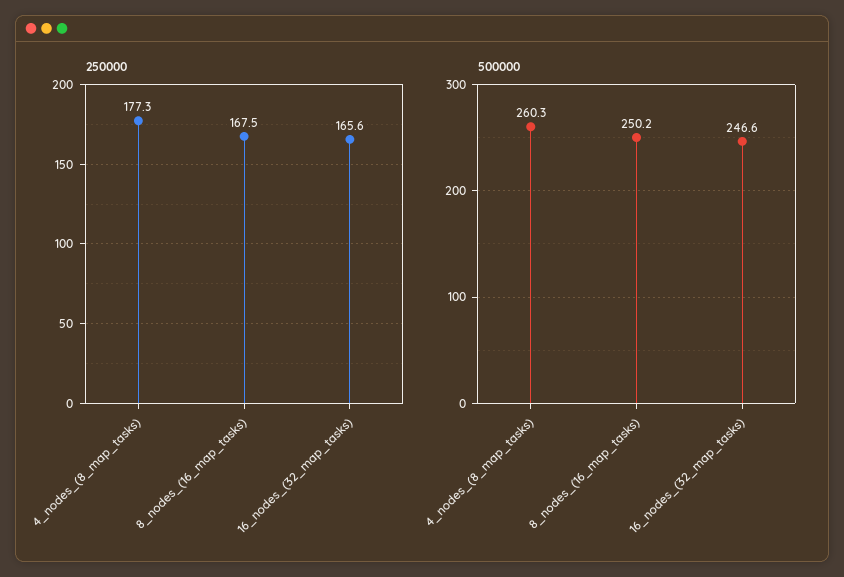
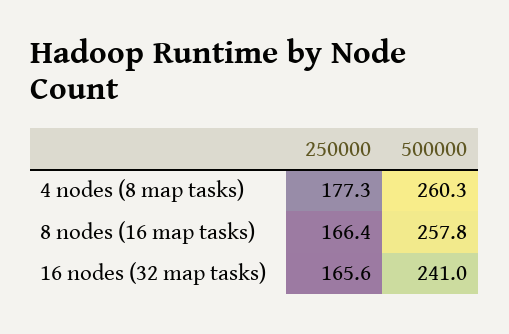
250000, 8_nodes_(16_map_tasks): 167.5 -> 166.4
500000, 8_nodes_(16_map_tasks): 250.2 -> 257.8
500000, 16_nodes_(32_map_tasks): 246.6 -> 241

